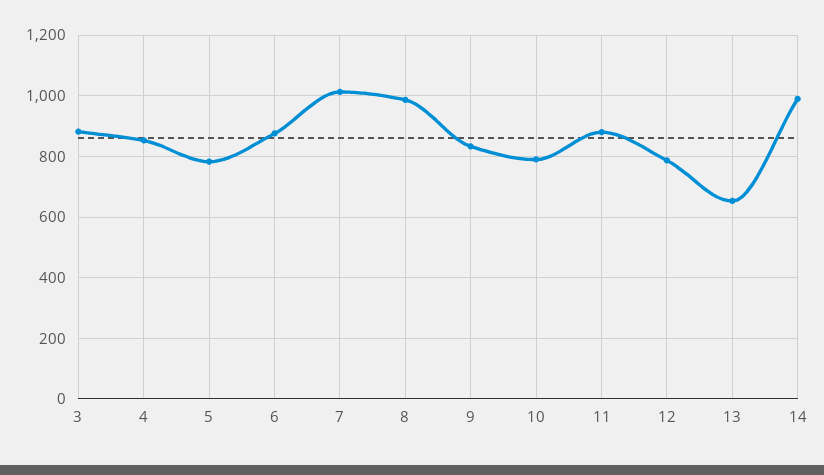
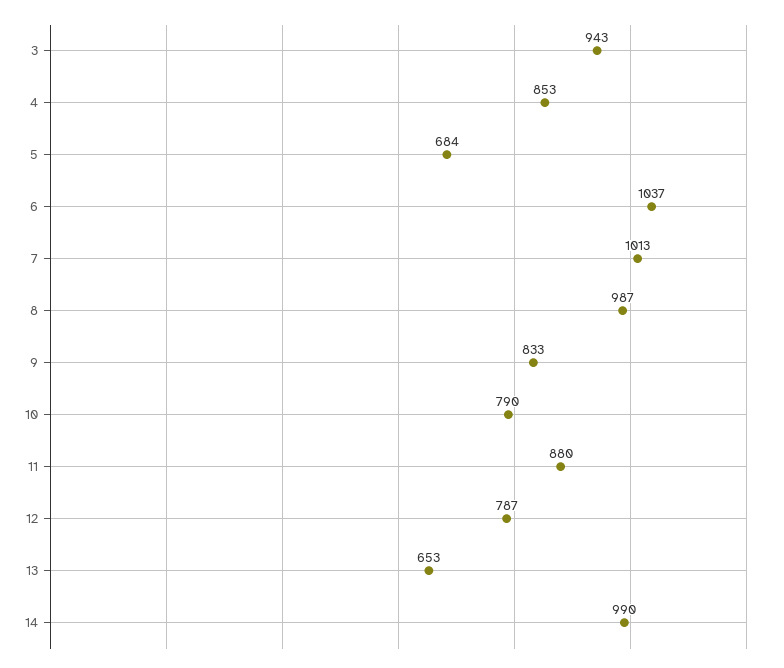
3: 880 -> 943
5: 780 -> 684
6: 880 -> 1037

